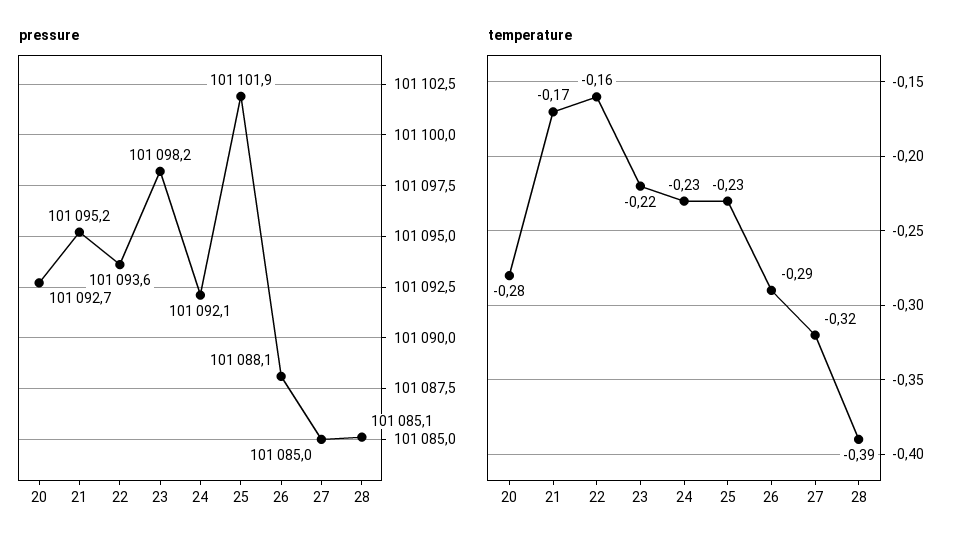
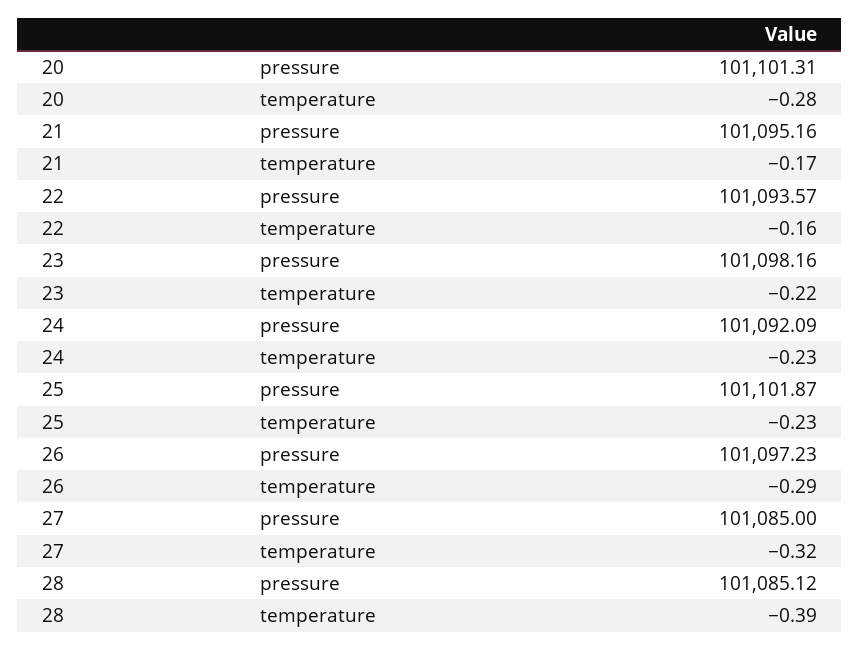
pressure, 20: 101092.7 -> 101101.31
pressure, 26: 101088.1 -> 101097.23

